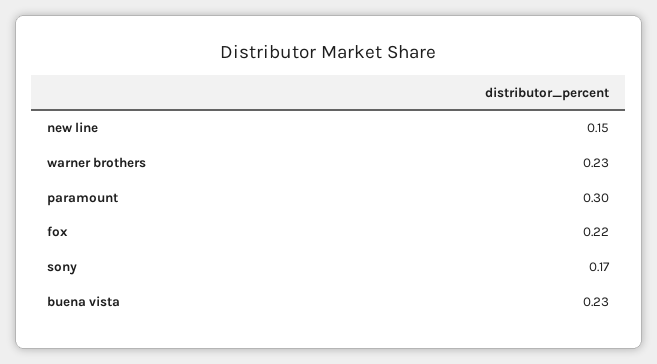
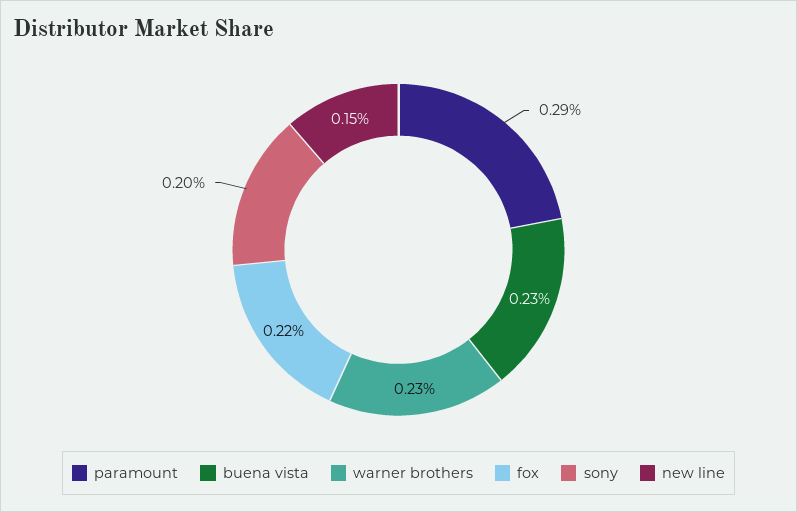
paramount: 0.3 -> 0.29
sony: 0.17 -> 0.2

